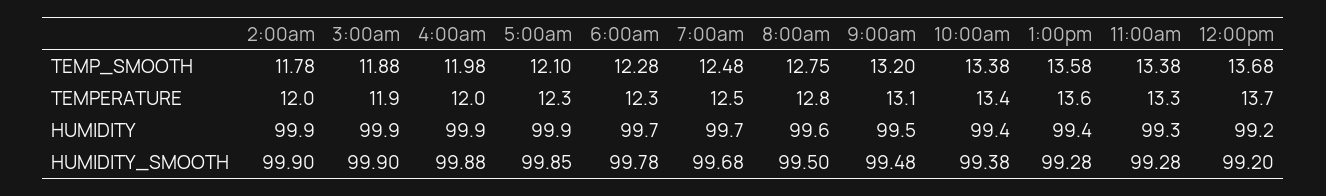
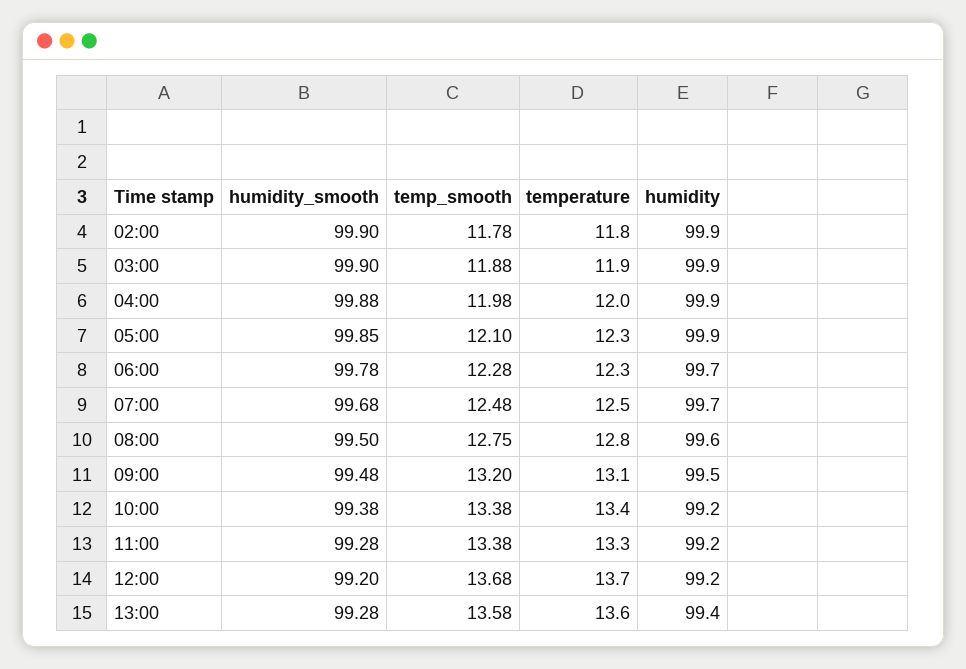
2:00am, TEMPERATURE: 12 -> 11.8
10:00am, HUMIDITY: 99.4 -> 99.2
11:00am, HUMIDITY: 99.3 -> 99.2

